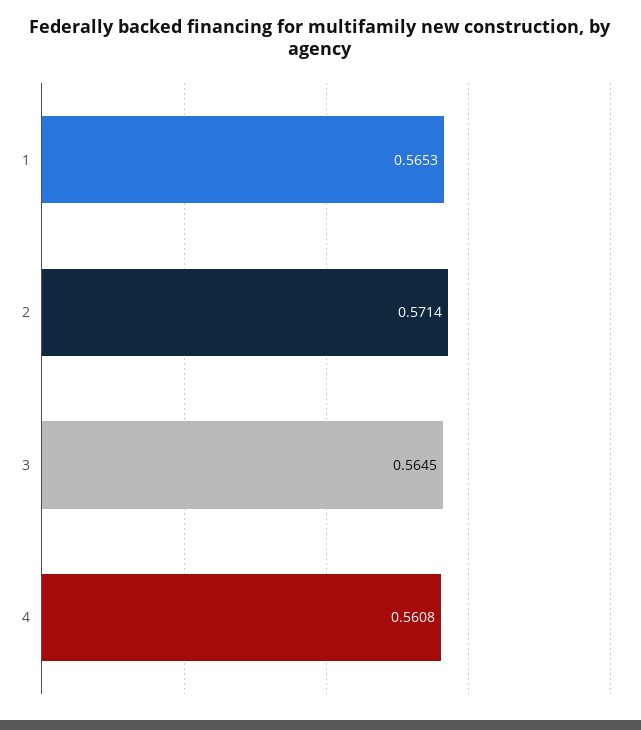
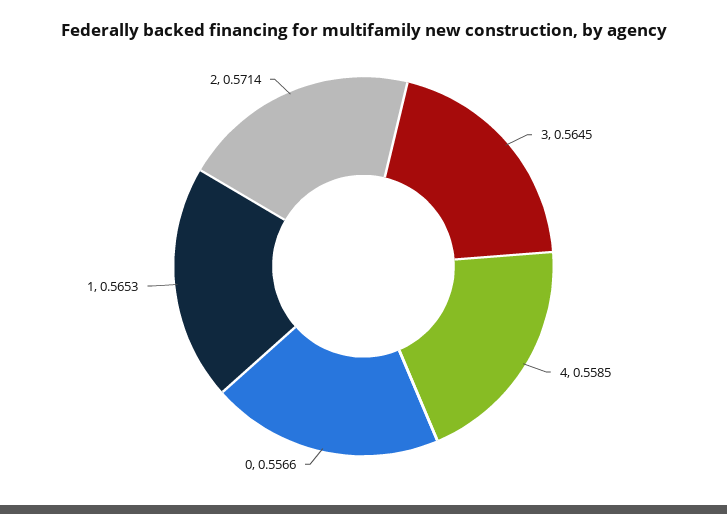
4: 0.5608 -> 0.5585
0: none -> 0.5566

